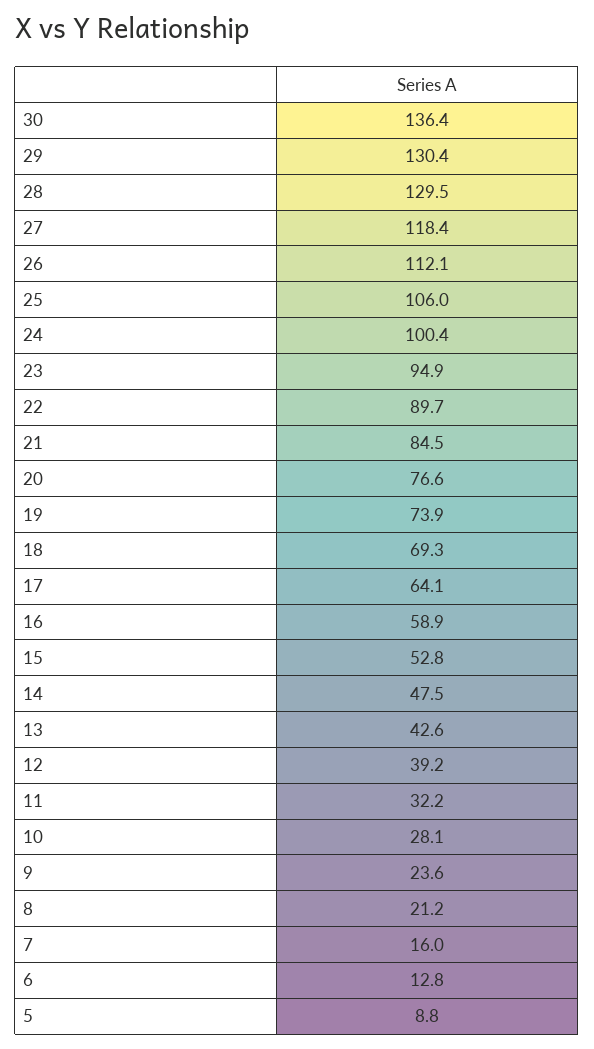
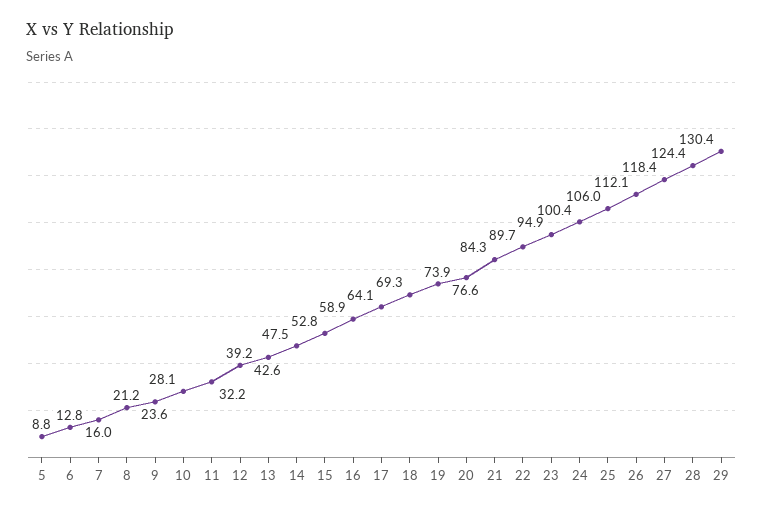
30: 136.4 -> none
28: 129.5 -> 124.4
21: 84.5 -> 84.3

